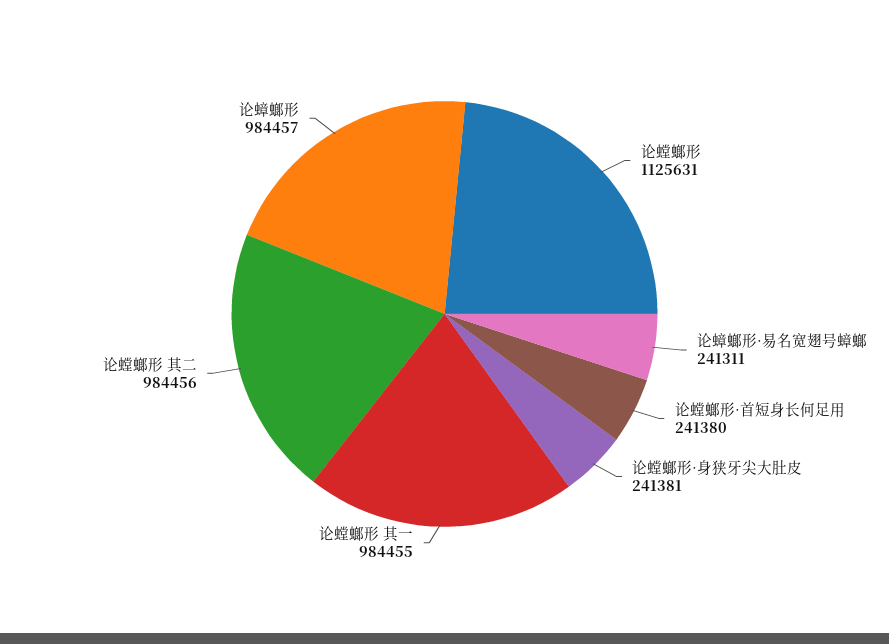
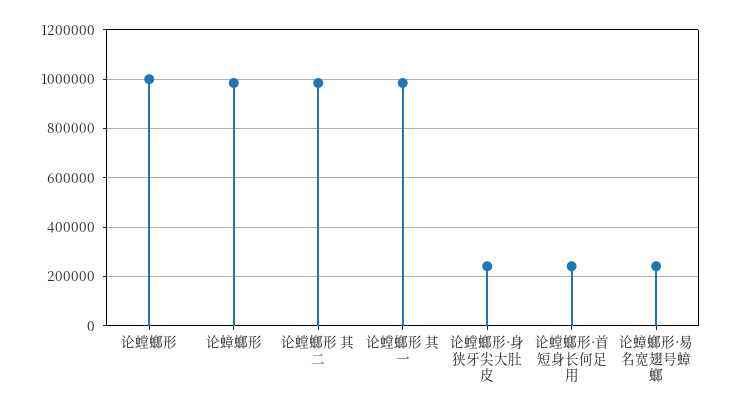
论螳螂形: 1125631 -> 1000000

